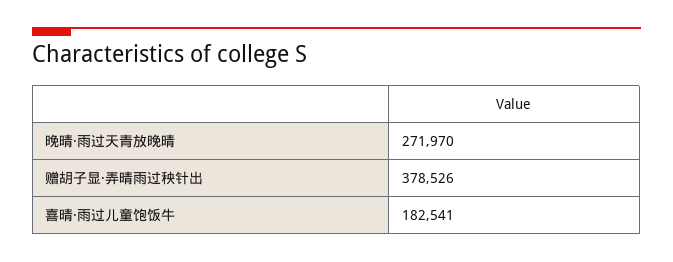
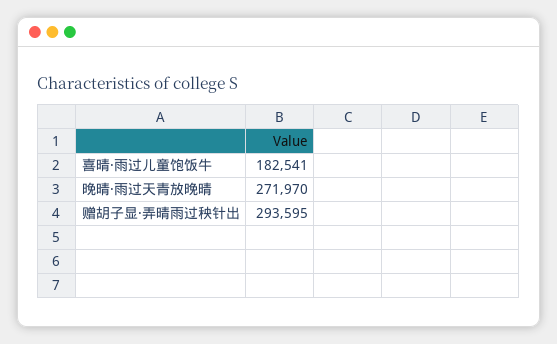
赠胡子显·弄晴雨过秧针出: 378526 -> 293595

